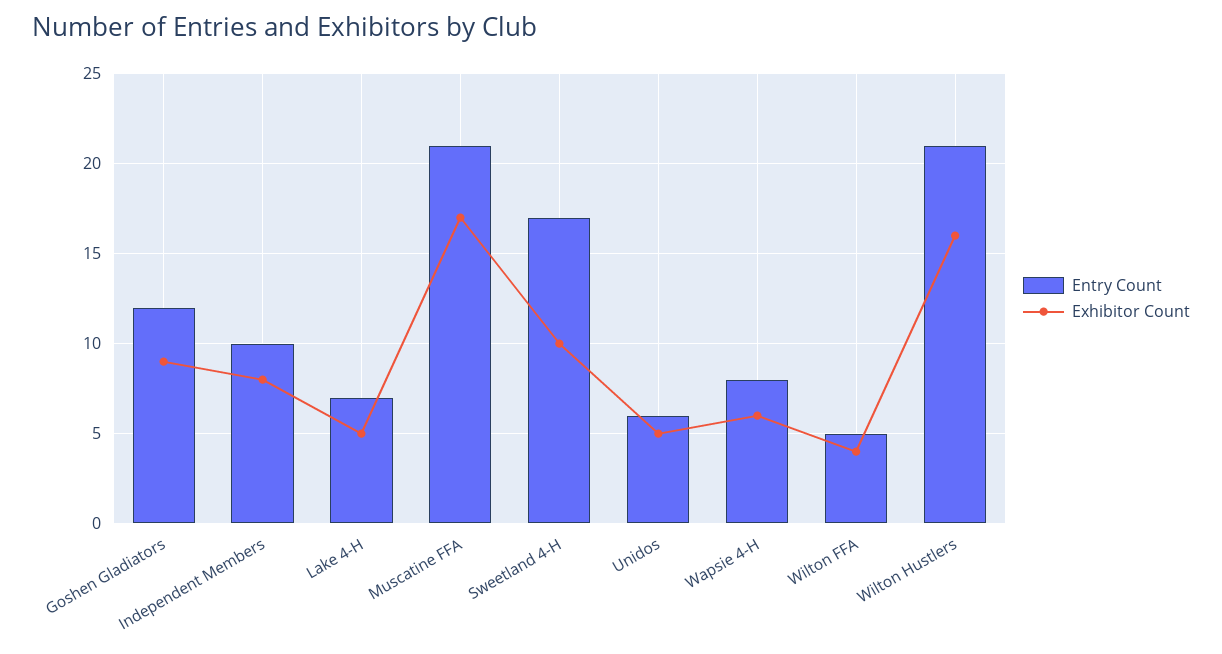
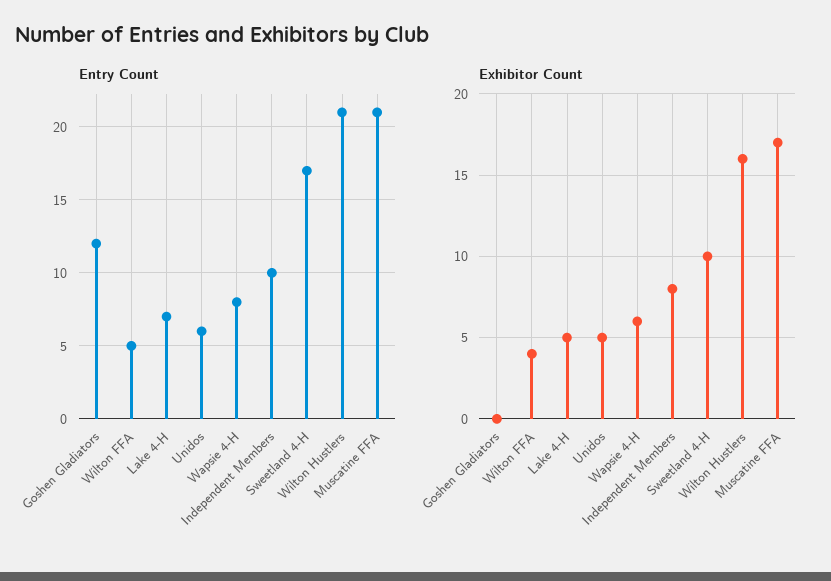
Exhibitor Count, Goshen Gladiators: 9 -> 0

